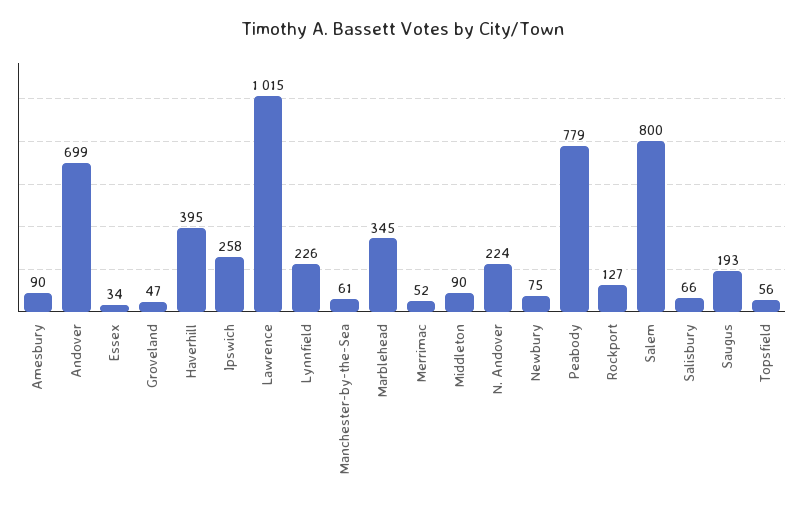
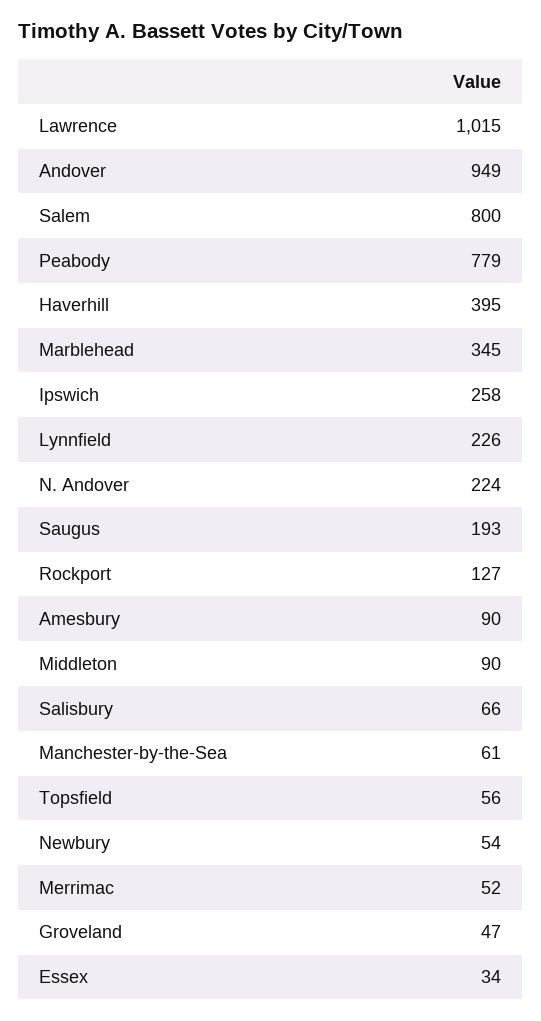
Andover: 699 -> 949
Newbury: 75 -> 54

